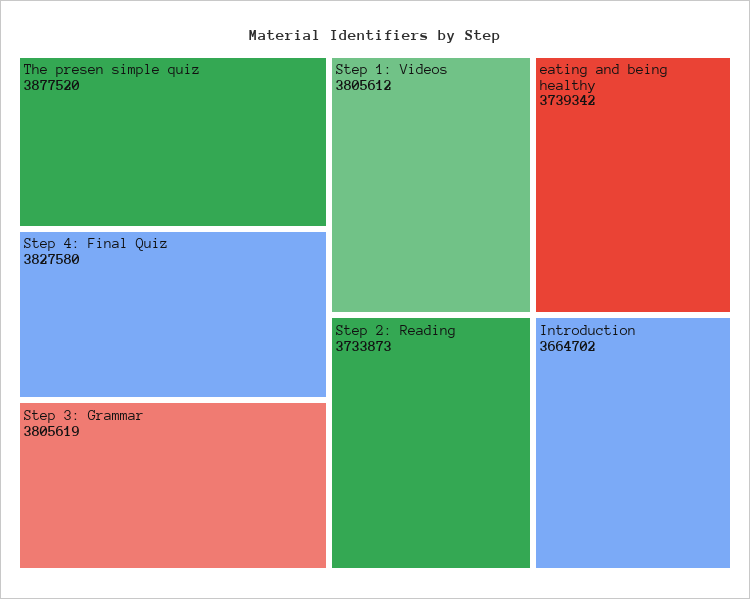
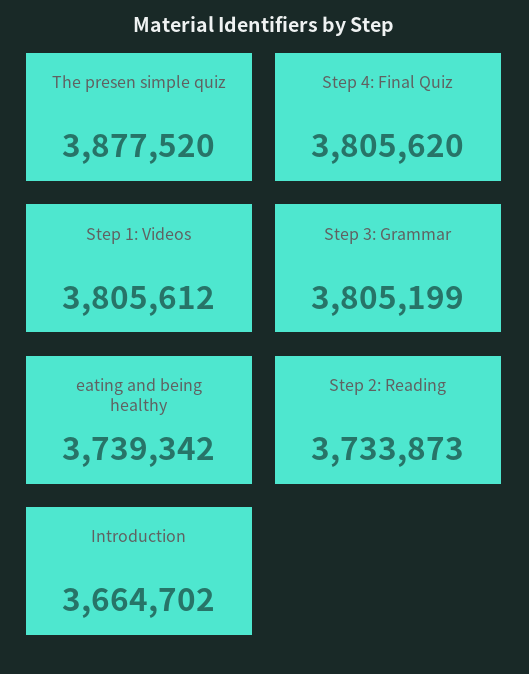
Step 4: Final Quiz: 3827580 -> 3805620
Step 3: Grammar: 3805619 -> 3805199

